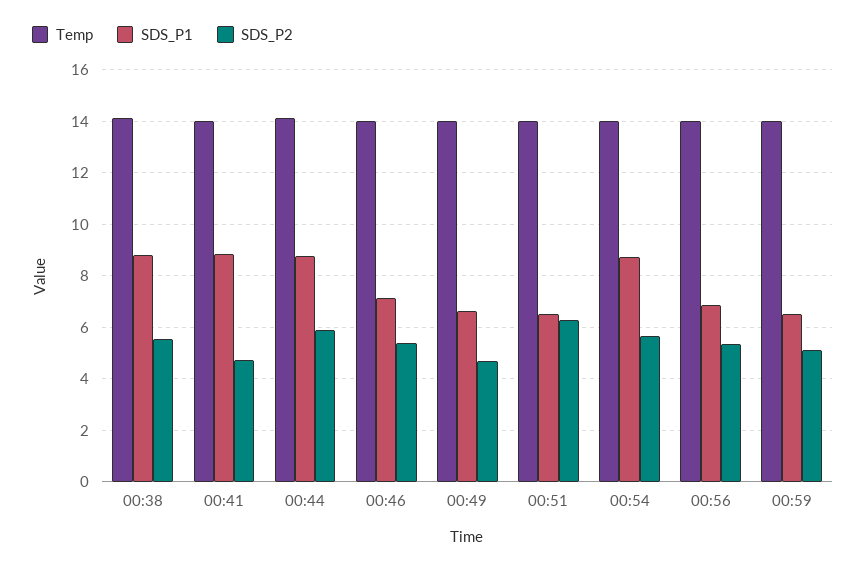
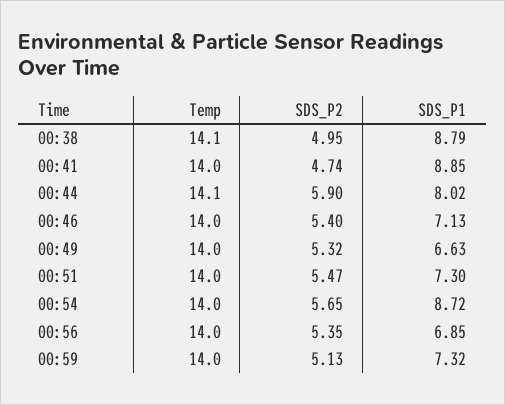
SDS_P2, 00:38: 5.5 -> 4.95
SDS_P1, 00:44: 8.75 -> 8.02
SDS_P2, 00:49: 4.75 -> 5.32
SDS_P1, 00:51: 6.5 -> 7.3
SDS_P2, 00:51: 6.25 -> 5.47
SDS_P1, 00:59: 6.5 -> 7.32

